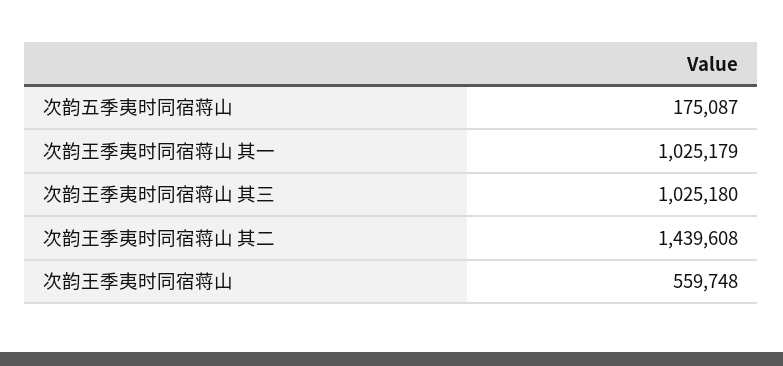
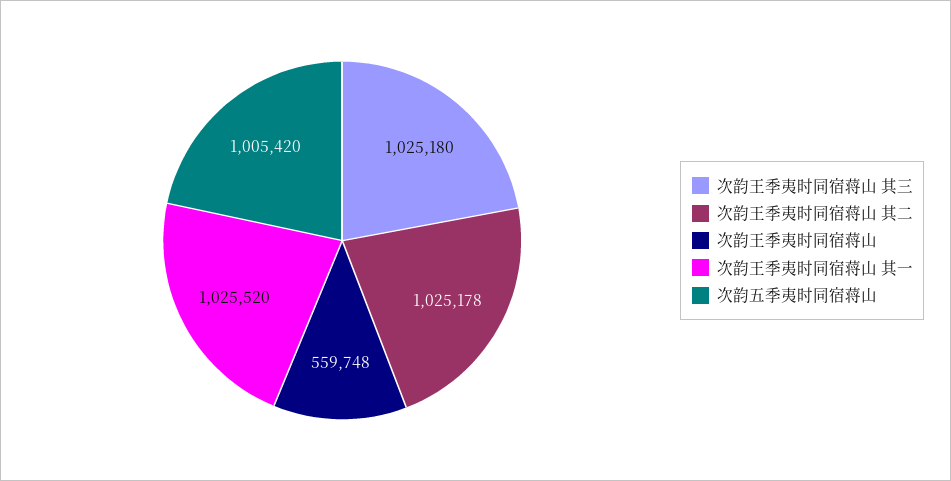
次韵五季夷时同宿蒋山: 175087 -> 1005420
次韵王季夷时同宿蒋山 其一: 1025179 -> 1025520
次韵王季夷时同宿蒋山 其二: 1439608 -> 1025178

